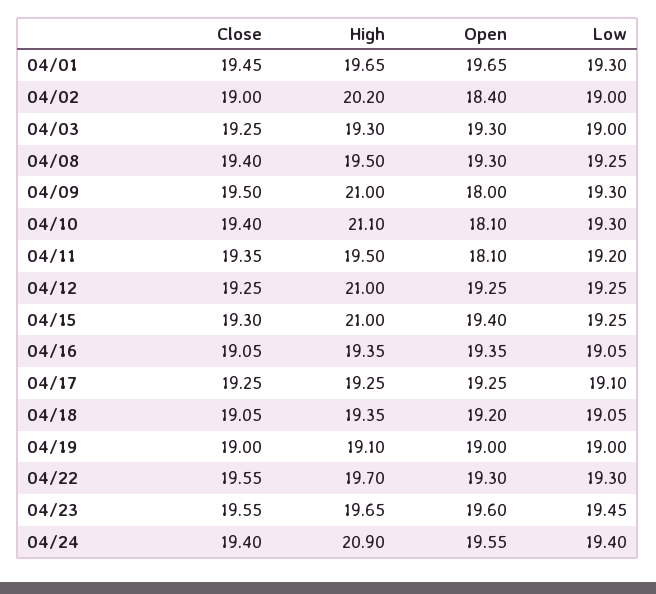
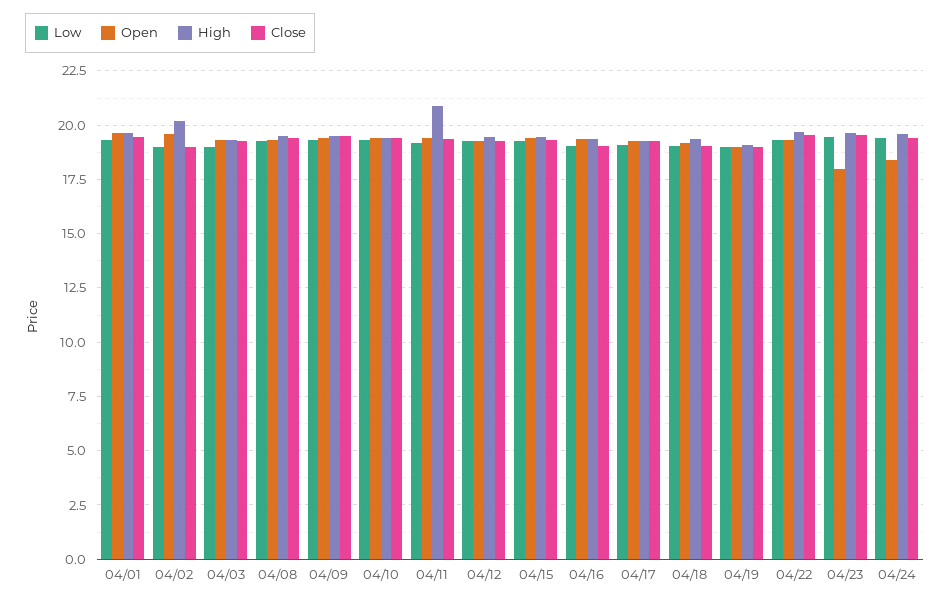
Open, 04/02: 18.4 -> 19.5
High, 04/09: 21 -> 19.5
Open, 04/09: 18 -> 19.5
High, 04/10: 21.1 -> 19.5
Open, 04/10: 18.1 -> 19.5
High, 04/11: 19.5 -> 21
Open, 04/11: 18.1 -> 19.5
High, 04/12: 21 -> 19.5
High, 04/15: 21 -> 19.5
Open, 04/23: 19.6 -> 18
High, 04/24: 20.9 -> 19.5
Open, 04/24: 19.55 -> 18.5

